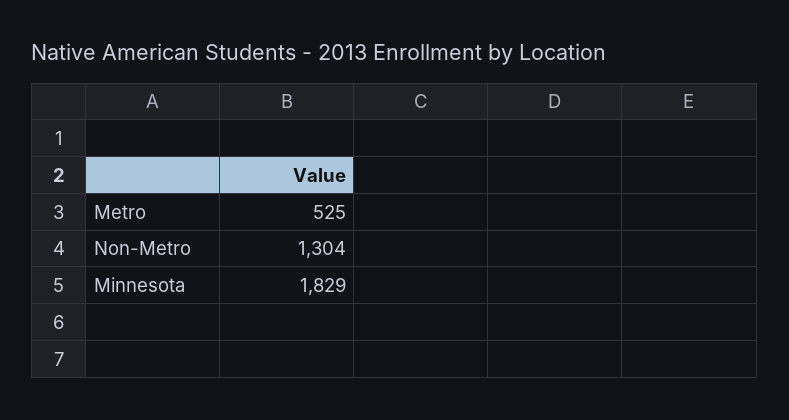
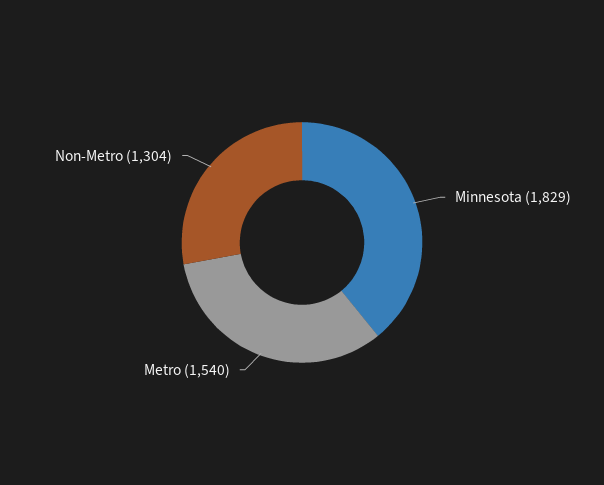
Metro: 525 -> 1540

